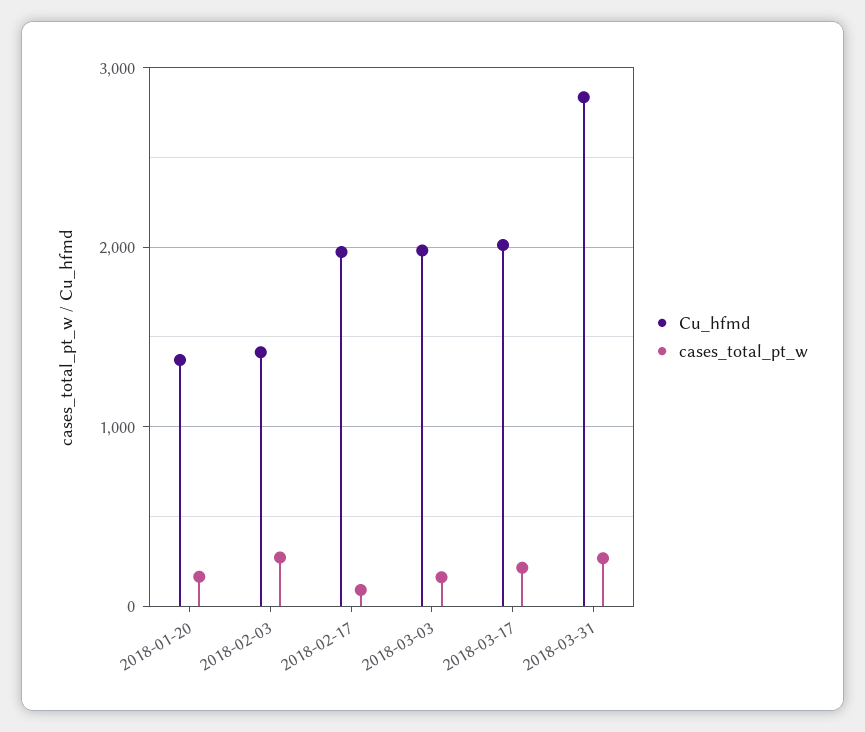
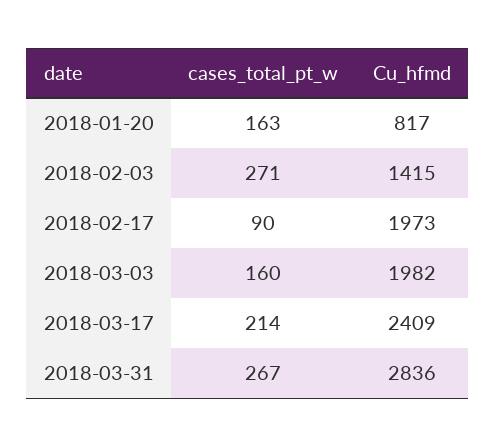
Cu_hfmd, 2018-01-20: 1400 -> 817
Cu_hfmd, 2018-03-17: 2000 -> 2409

